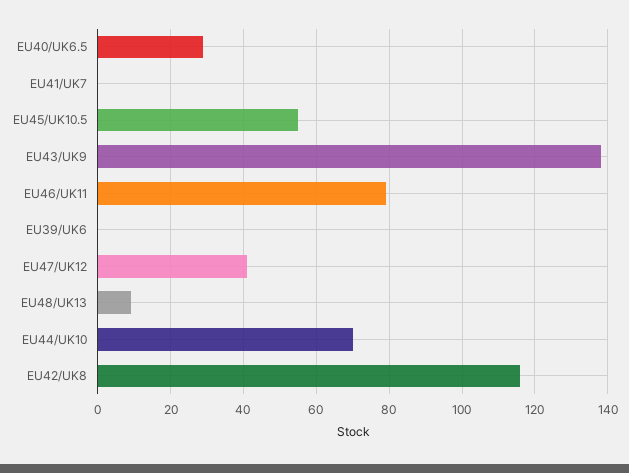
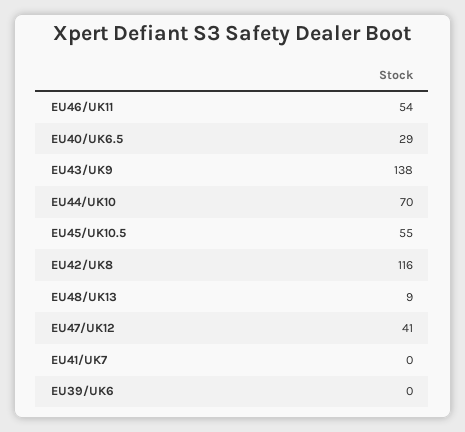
EU46/UK11: 80 -> 54

